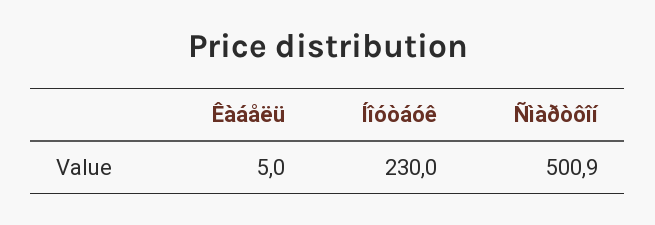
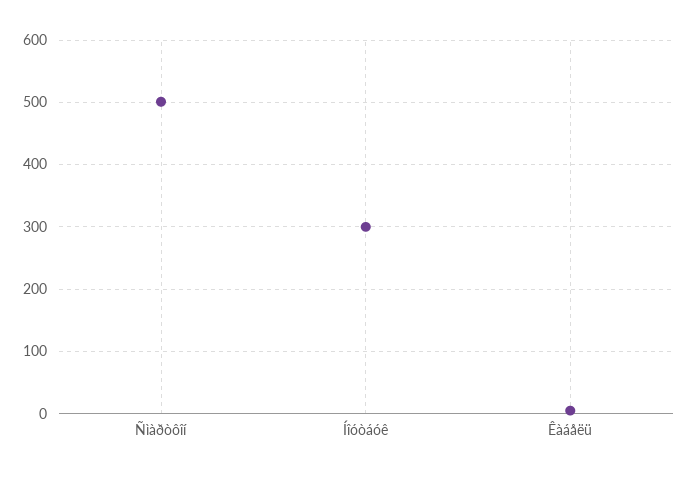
Íîóòáóê: 230 -> 300

